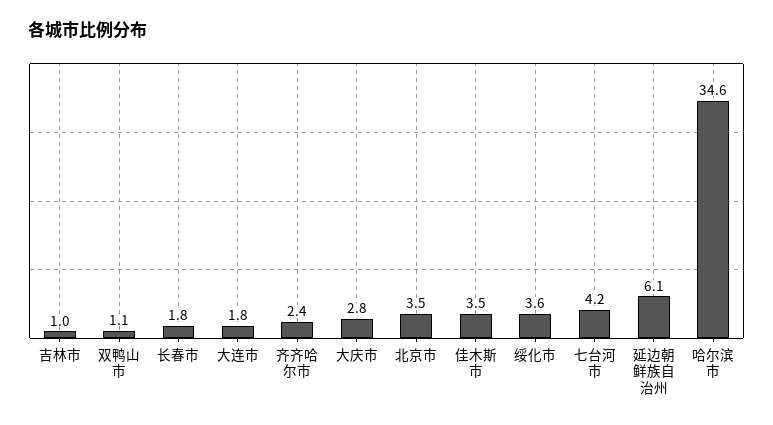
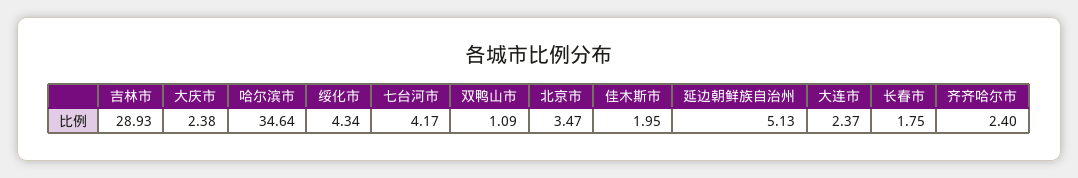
吉林市: 1 -> 28.93
大连市: 1.8 -> 2.37
大庆市: 2.8 -> 2.38
佳木斯市: 3.5 -> 1.95
绥化市: 3.6 -> 4.34
延边朝鲜族自治州: 6.1 -> 5.13

